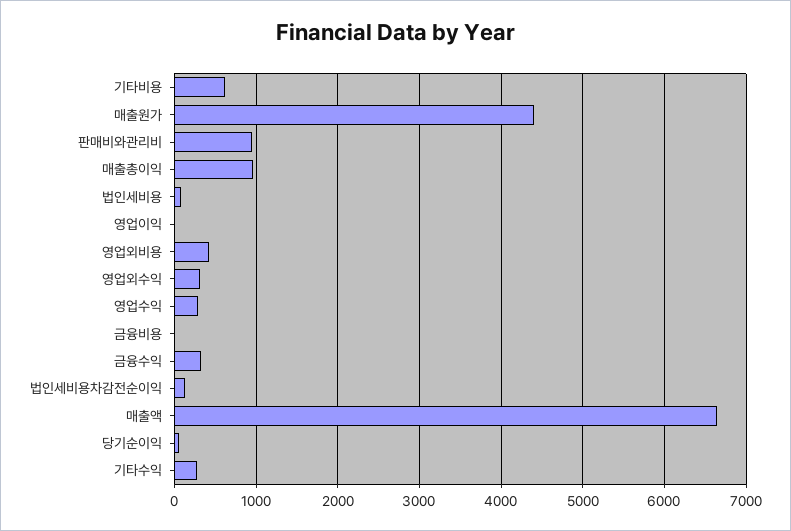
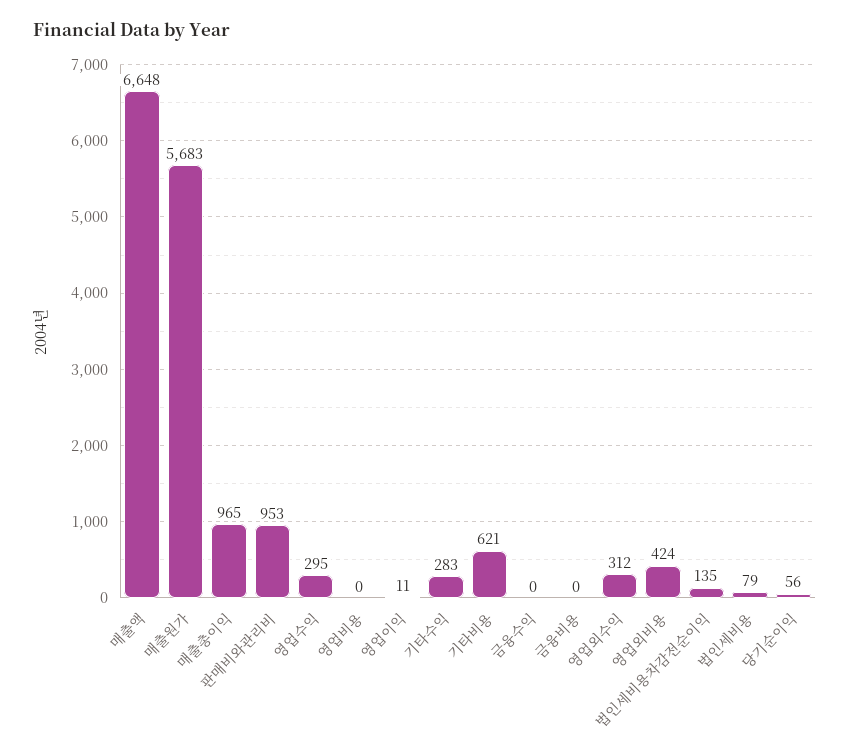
매출원가: 4400 -> 5683
금융수익: 300 -> 0
영업비용: none -> 0

